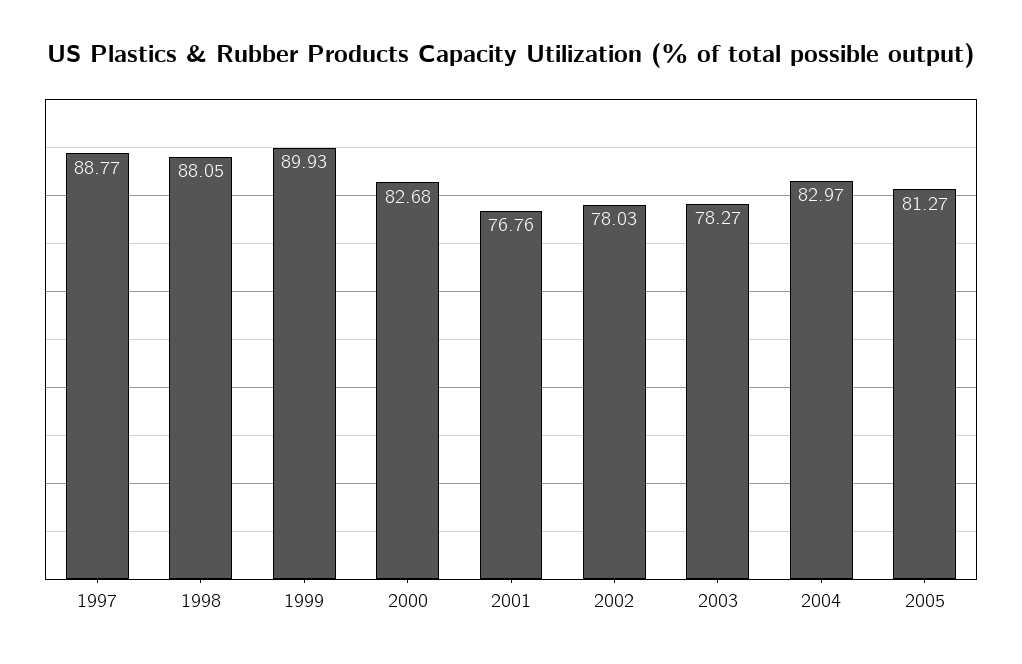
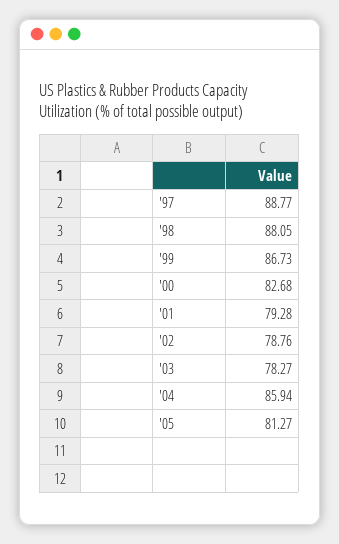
1999: 89.93 -> 86.73
2001: 76.76 -> 79.28
2002: 78.03 -> 78.76
2004: 82.97 -> 85.94

